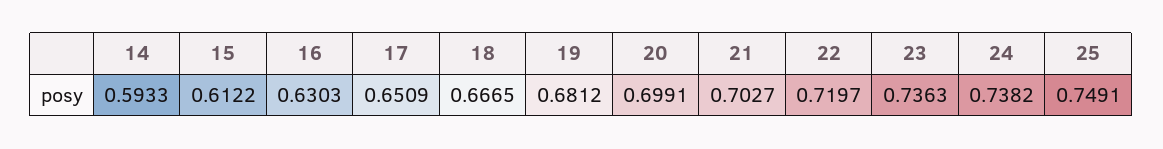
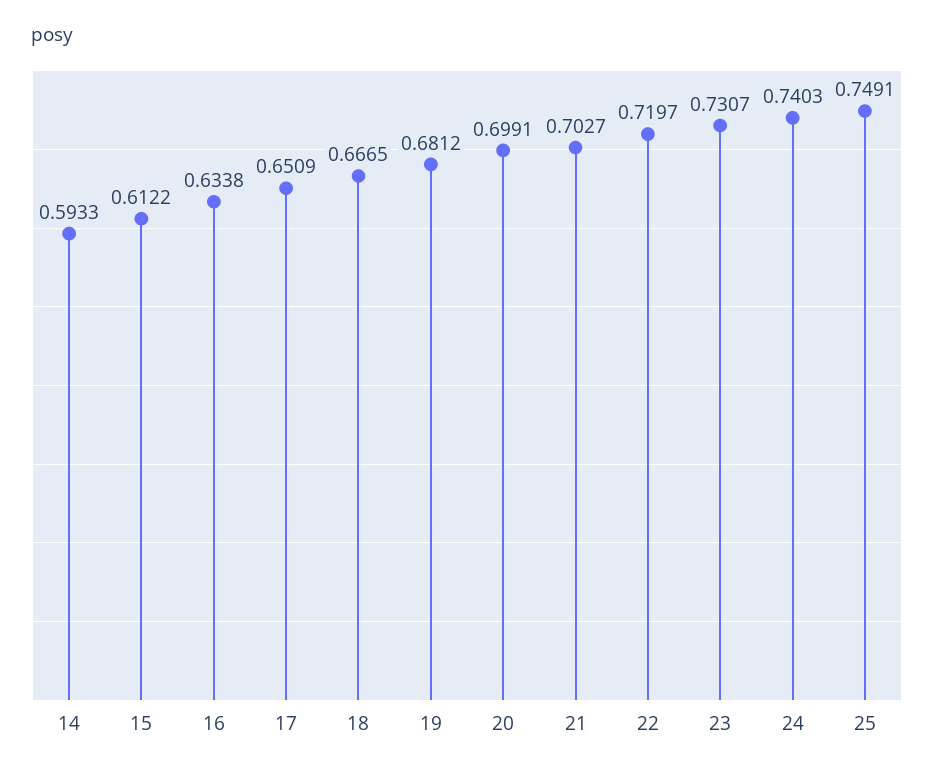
16: 0.6303 -> 0.6338
23: 0.7363 -> 0.7307
24: 0.7382 -> 0.7403

